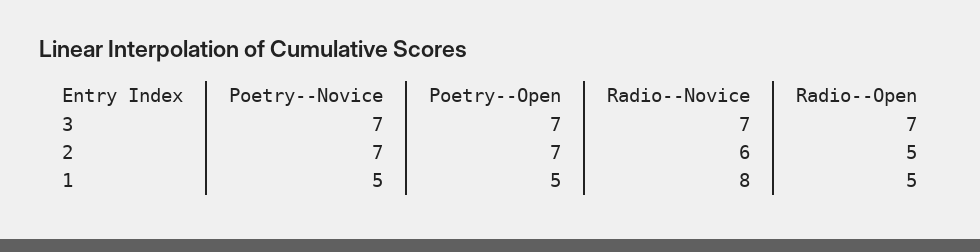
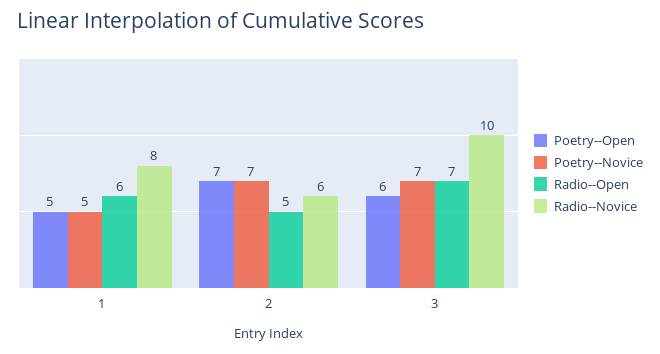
Poetry--Open, 3: 7 -> 6
Radio--Novice, 3: 7 -> 10
Radio--Open, 1: 5 -> 6

